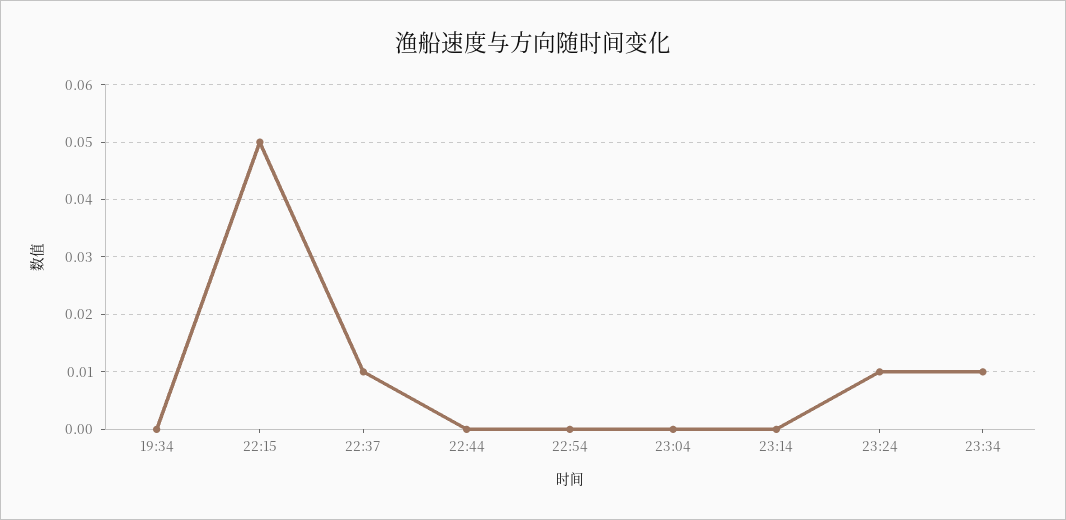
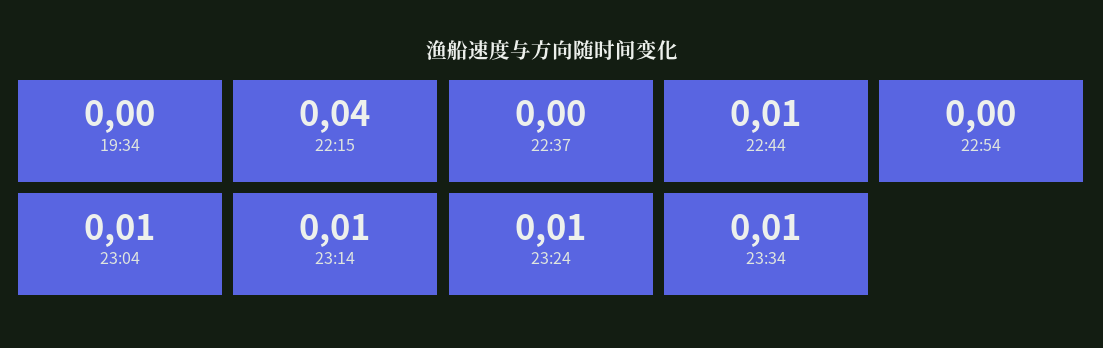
22:15: 0.05 -> 0.04
22:37: 0.01 -> 0
22:44: 0 -> 0.01
23:04: 0 -> 0.01
23:14: 0 -> 0.01

